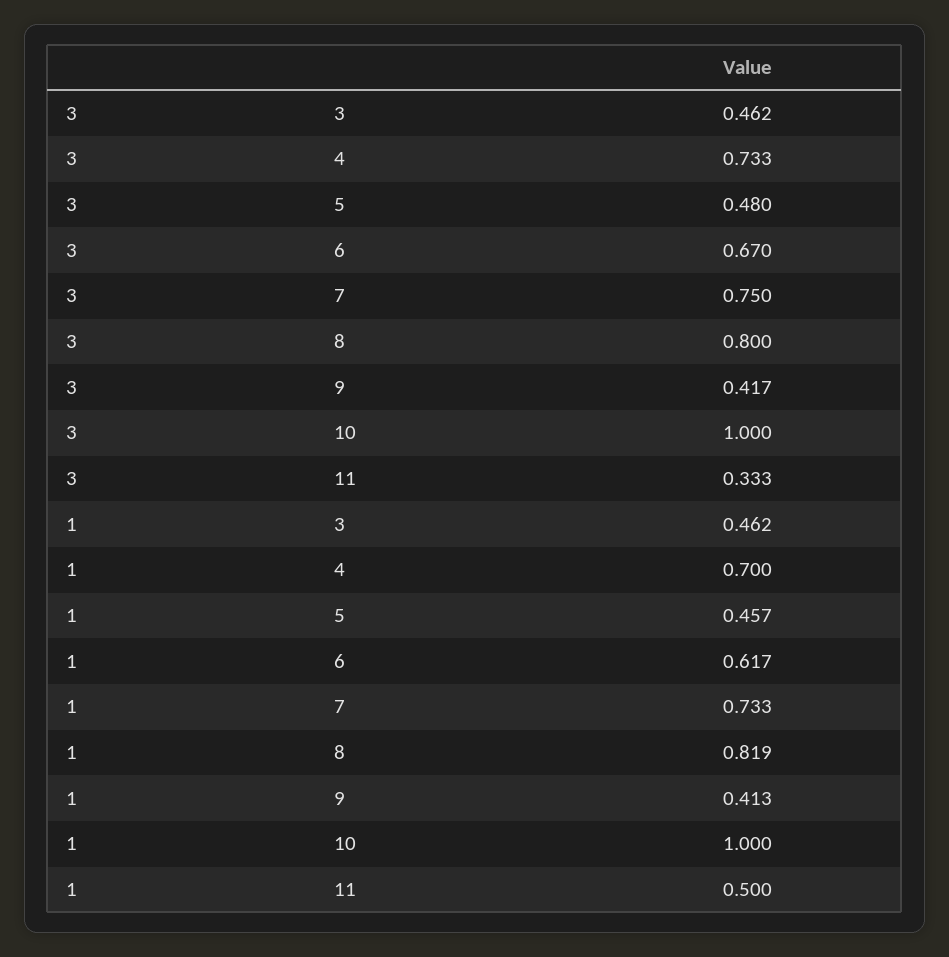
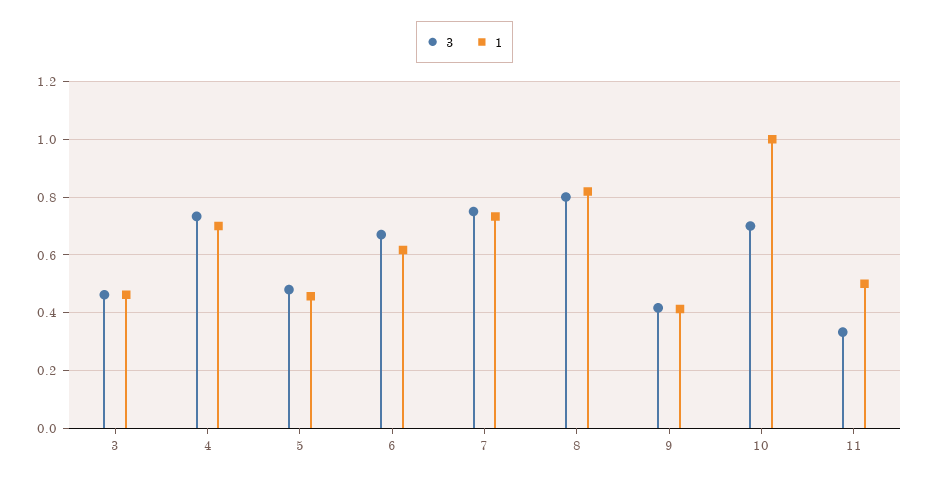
3, 10: 1 -> 0.7

